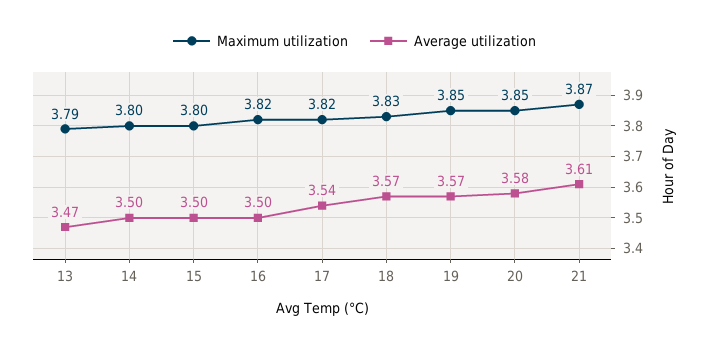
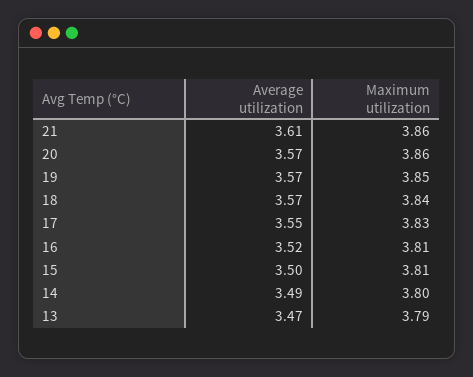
Average utilization, 14: 3.5 -> 3.49
Maximum utilization, 15: 3.8 -> 3.81
Maximum utilization, 16: 3.82 -> 3.81
Average utilization, 16: 3.5 -> 3.52
Maximum utilization, 17: 3.82 -> 3.83
Average utilization, 17: 3.54 -> 3.55
Maximum utilization, 18: 3.83 -> 3.84
Maximum utilization, 20: 3.85 -> 3.86
Average utilization, 20: 3.58 -> 3.57
Maximum utilization, 21: 3.87 -> 3.86

